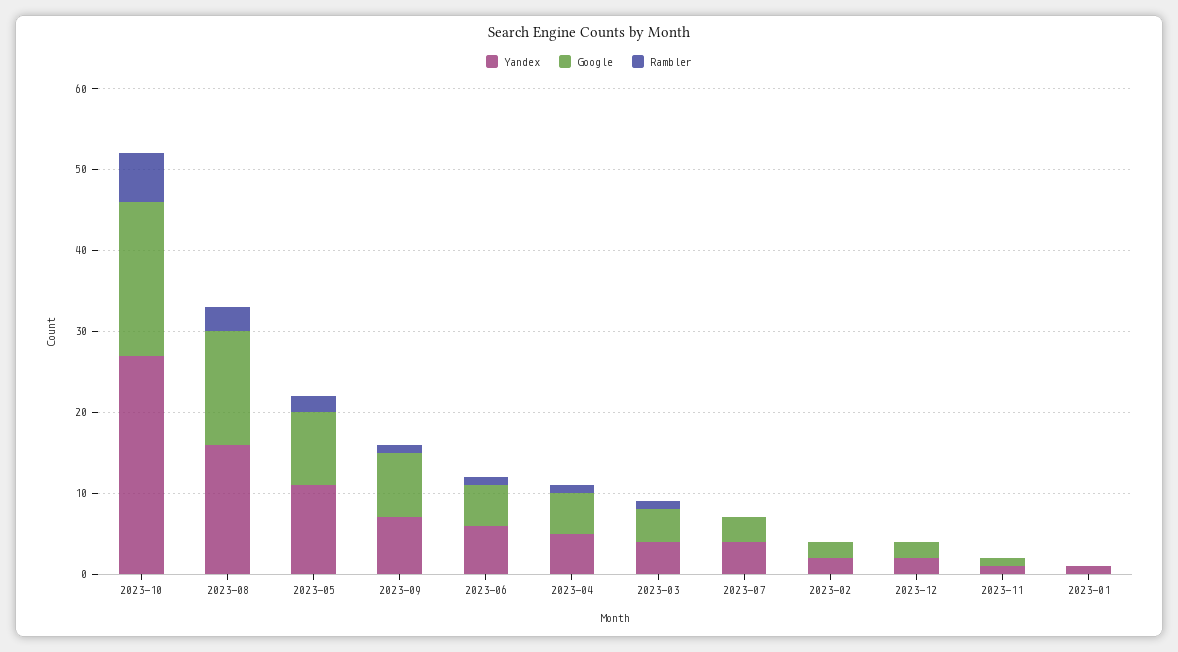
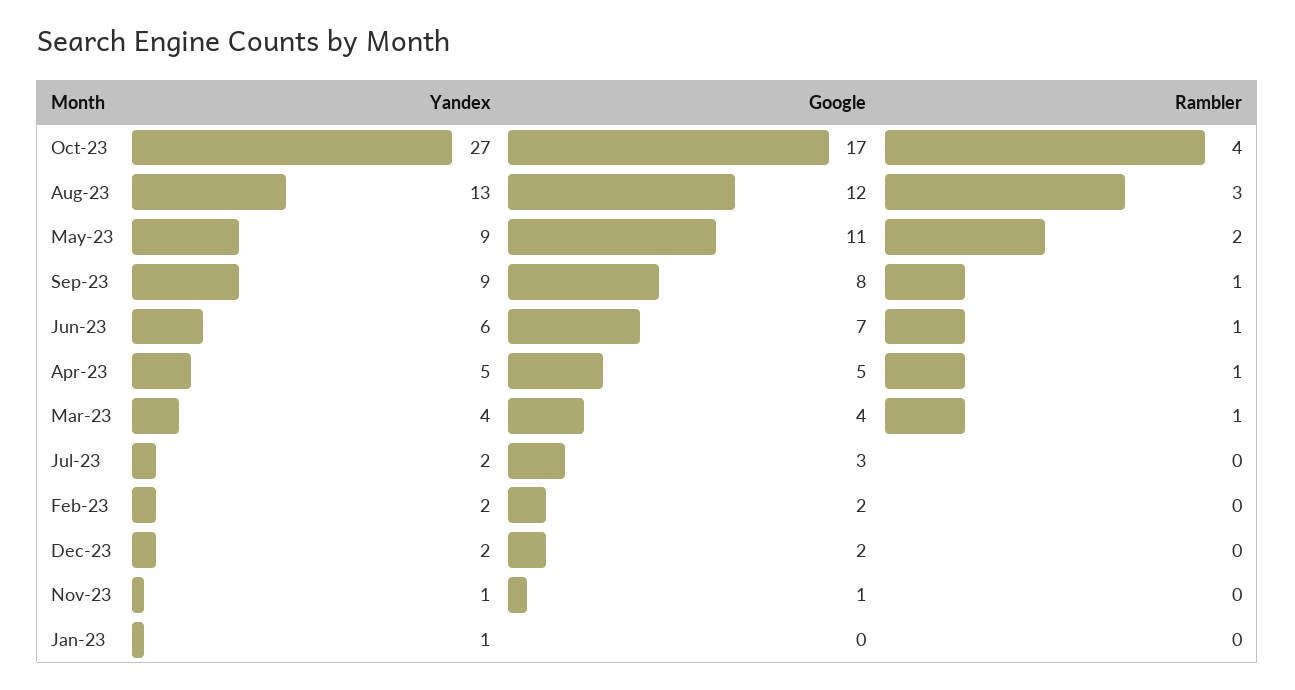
Google, 2023-10: 19 -> 17
Rambler, 2023-10: 6 -> 4
Yandex, 2023-08: 16 -> 13
Google, 2023-08: 14 -> 12
Yandex, 2023-05: 11 -> 9
Google, 2023-05: 9 -> 11
Yandex, 2023-09: 7 -> 9
Google, 2023-06: 5 -> 7
Yandex, 2023-07: 4 -> 2

